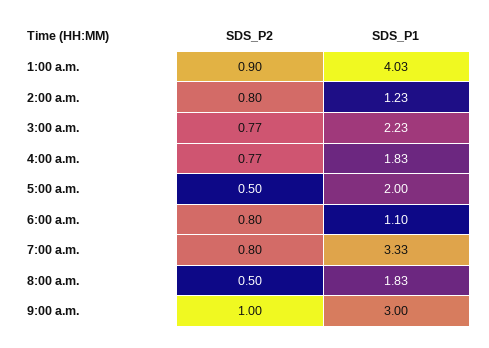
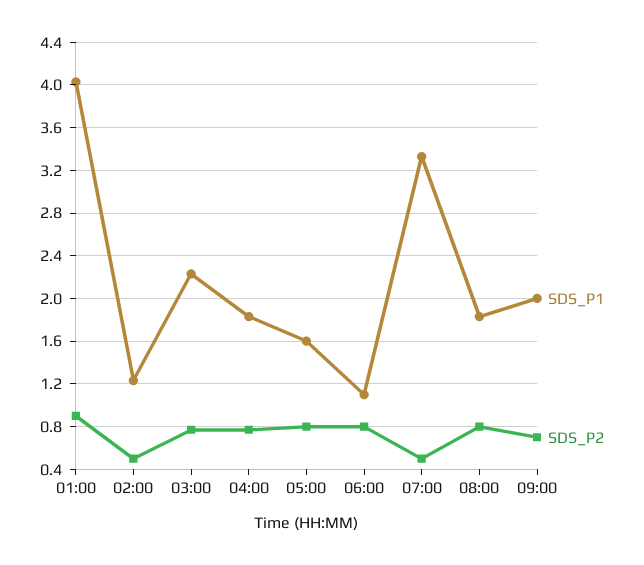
SDS_P2, 2:00 a.m.: 0.8 -> 0.5
SDS_P2, 5:00 a.m.: 0.5 -> 0.8
SDS_P1, 5:00 a.m.: 2 -> 1.6
SDS_P2, 7:00 a.m.: 0.8 -> 0.5
SDS_P2, 8:00 a.m.: 0.5 -> 0.8
SDS_P2, 9:00 a.m.: 1 -> 0.7
SDS_P1, 9:00 a.m.: 3 -> 2

